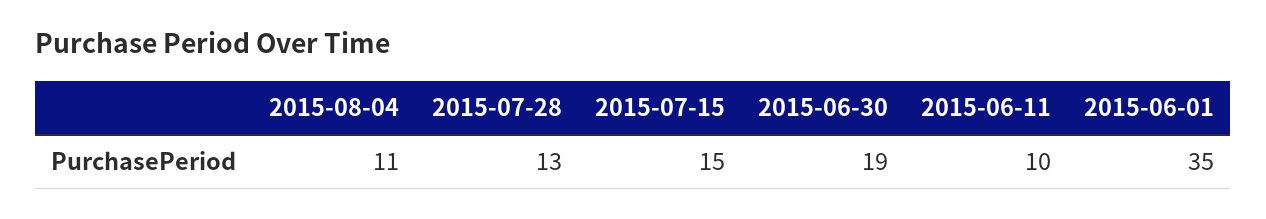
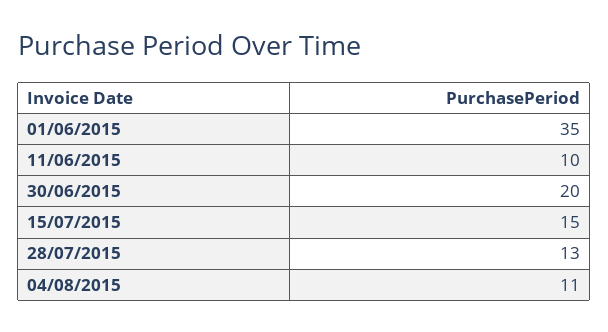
2015-06-30: 19 -> 20

